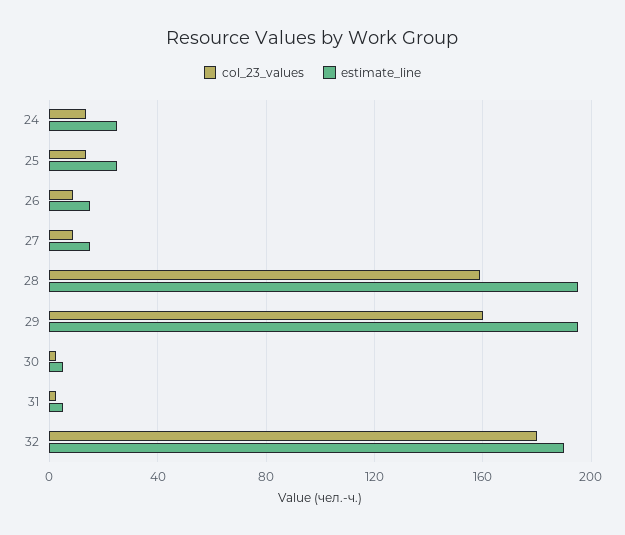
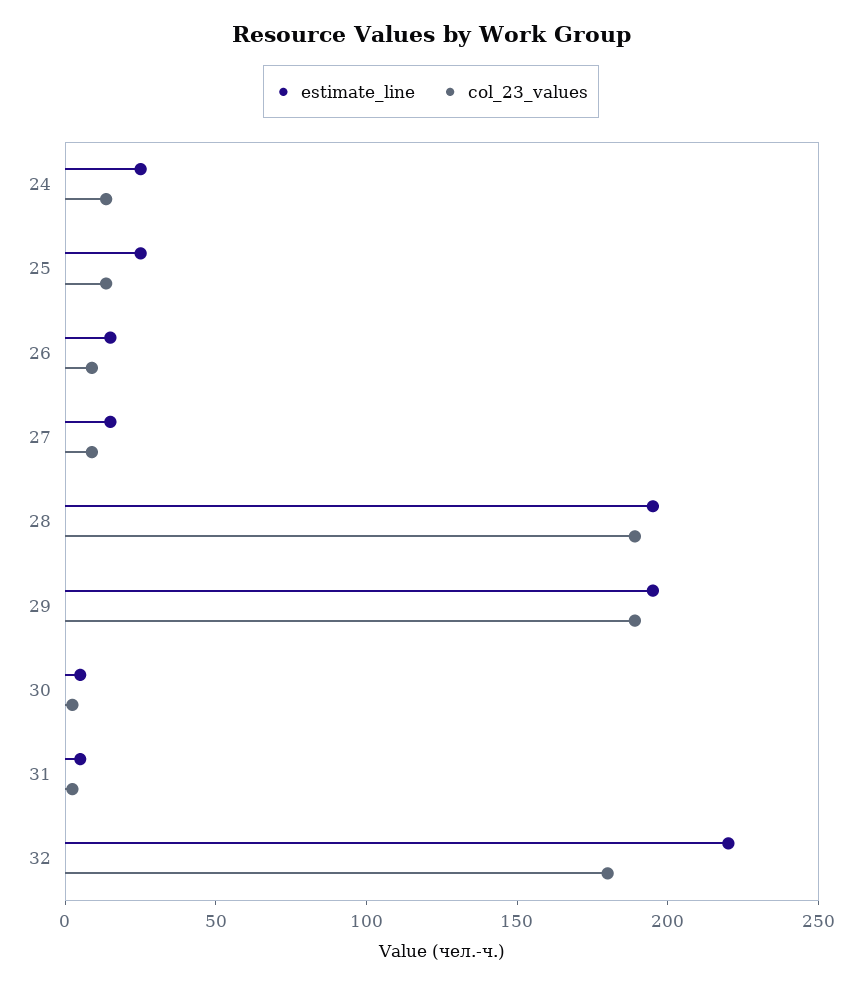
col_23_values, 28: 160 -> 190
col_23_values, 29: 160 -> 190
estimate_line, 32: 190 -> 220

